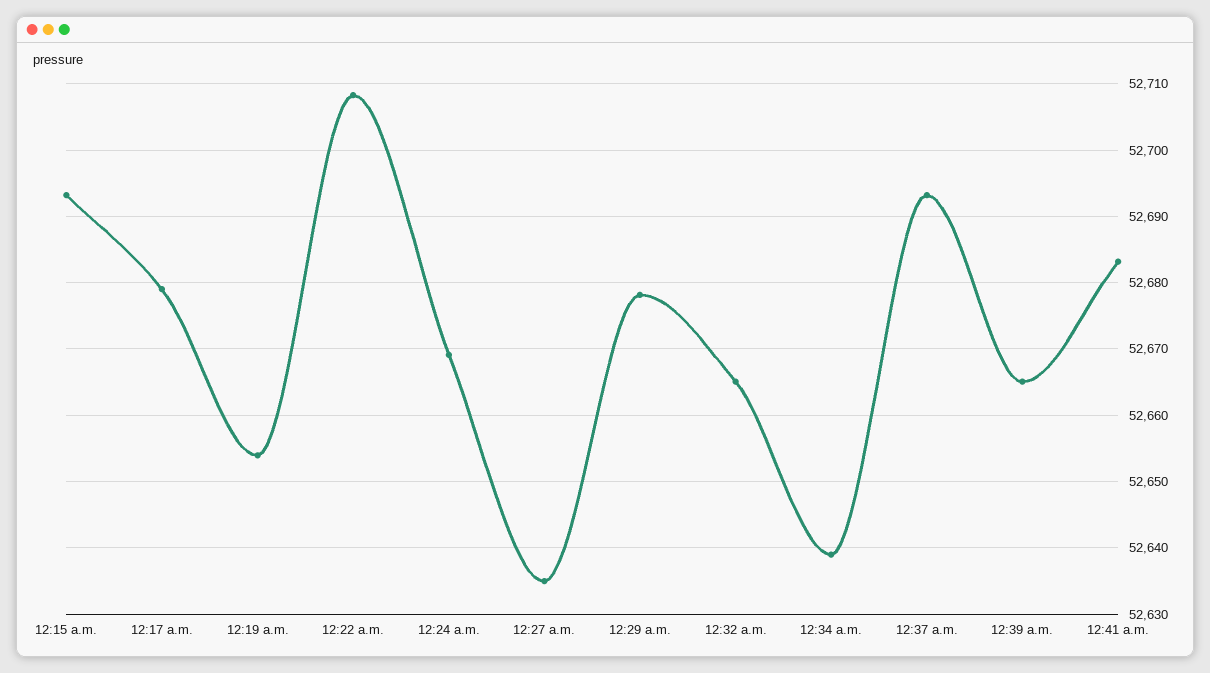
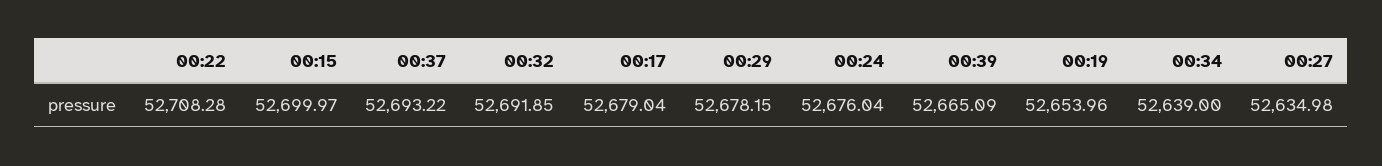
12:15 a.m.: 52693 -> 52699.97
12:24 a.m.: 52669 -> 52676.04
12:32 a.m.: 52665 -> 52691.85
12:41 a.m.: 52683 -> none

